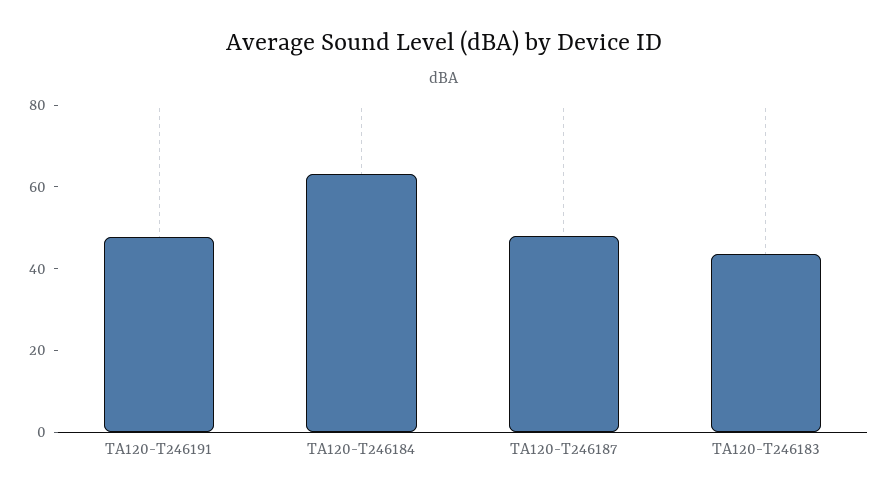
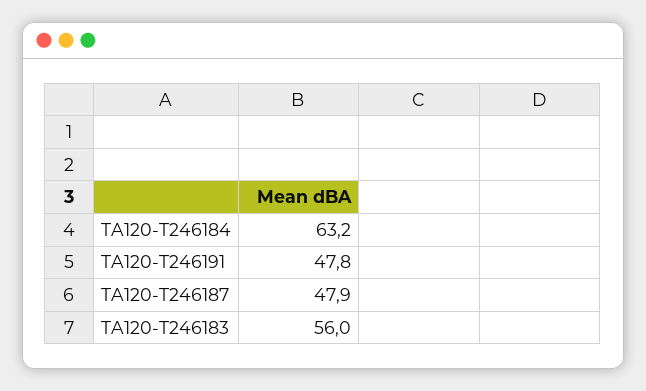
TA120-T246183: 45 -> 56

